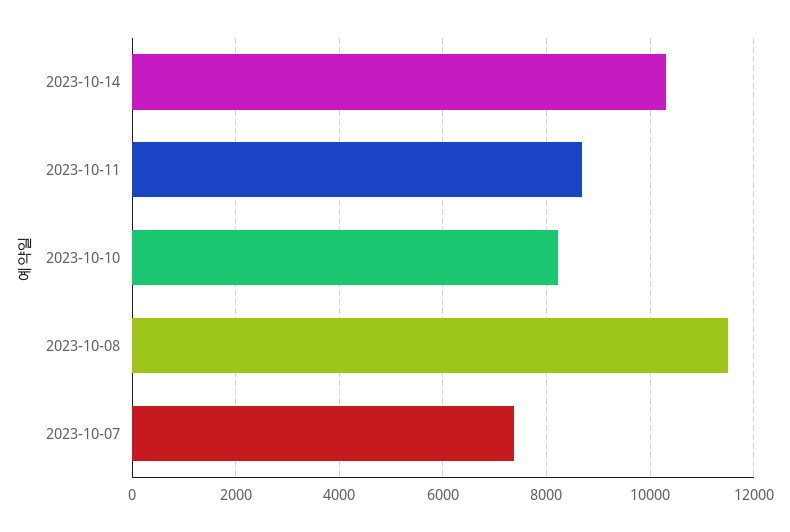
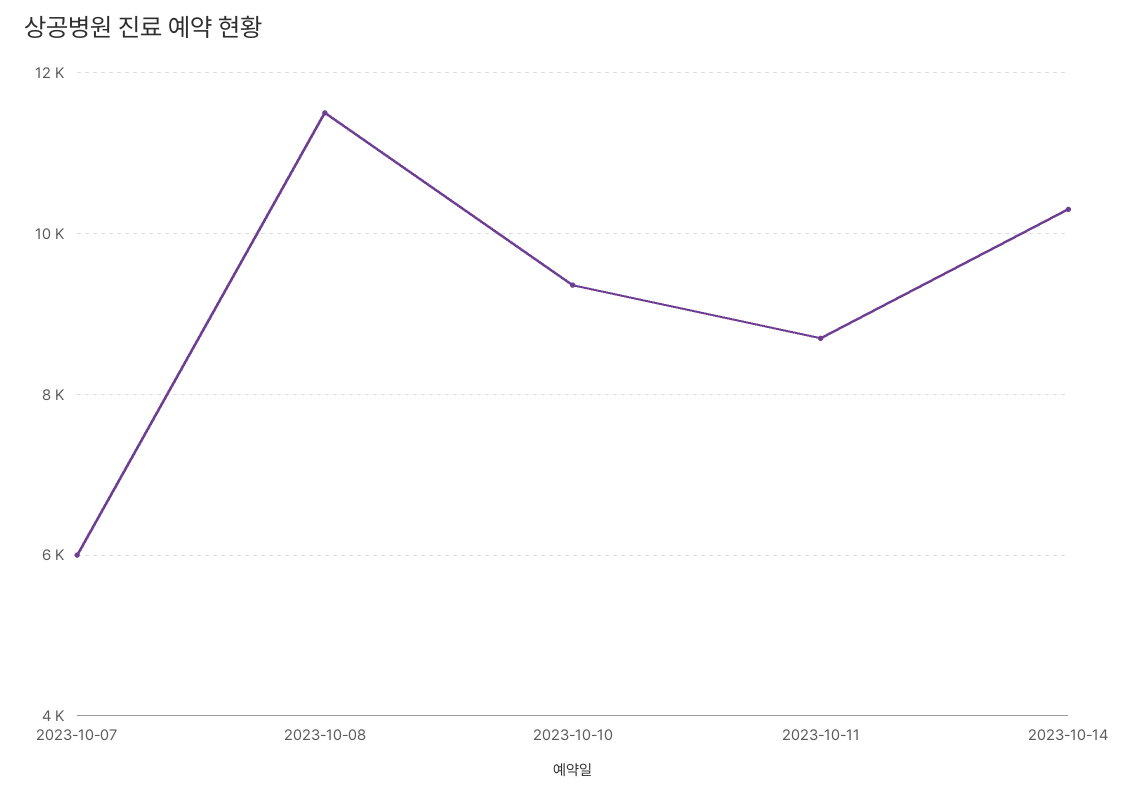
2023-10-10: 8200 -> 9400
2023-10-07: 7400 -> 6000

